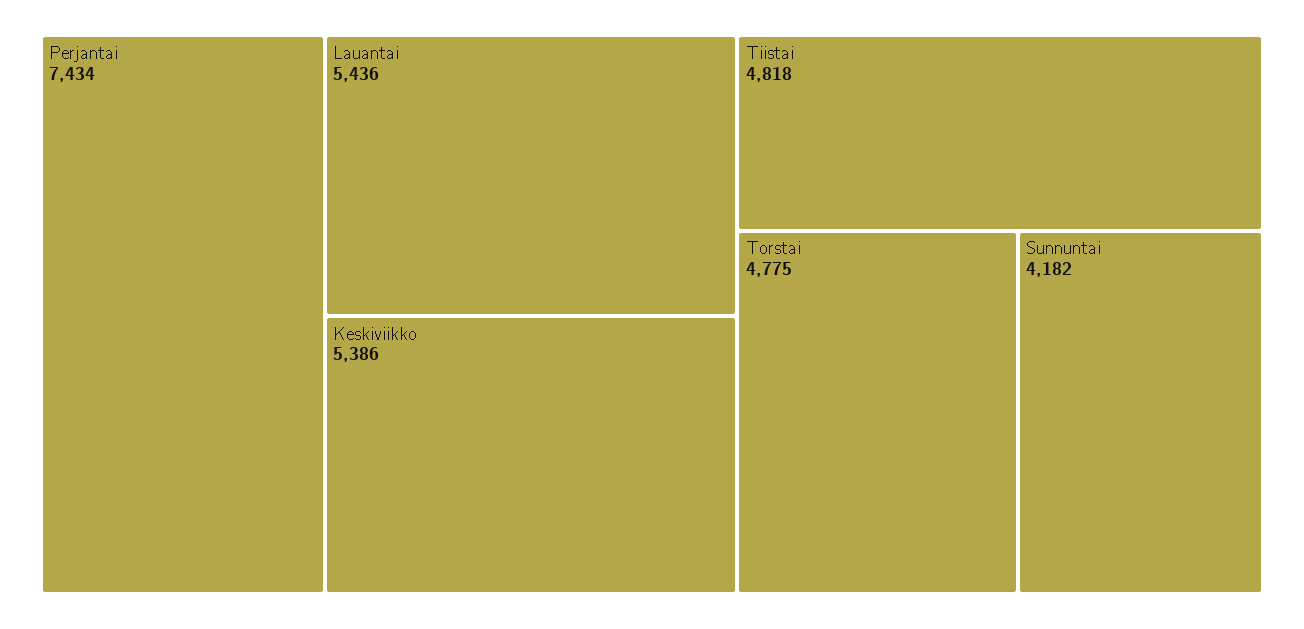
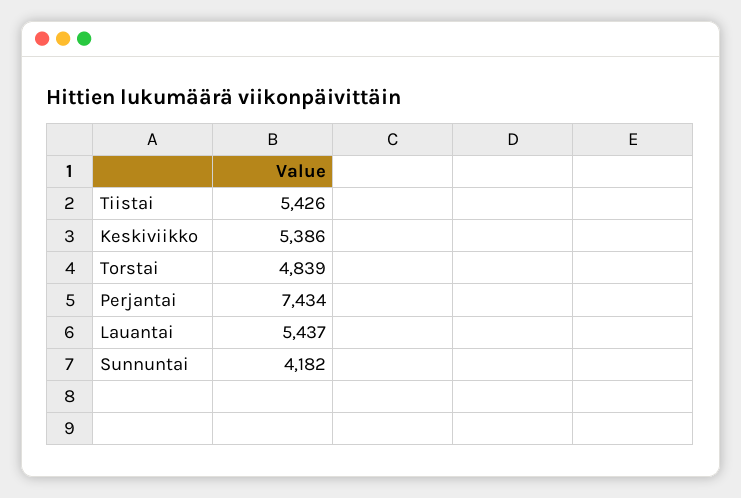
Lauantai: 5436 -> 5437
Tiistai: 4818 -> 5426
Torstai: 4775 -> 4839

